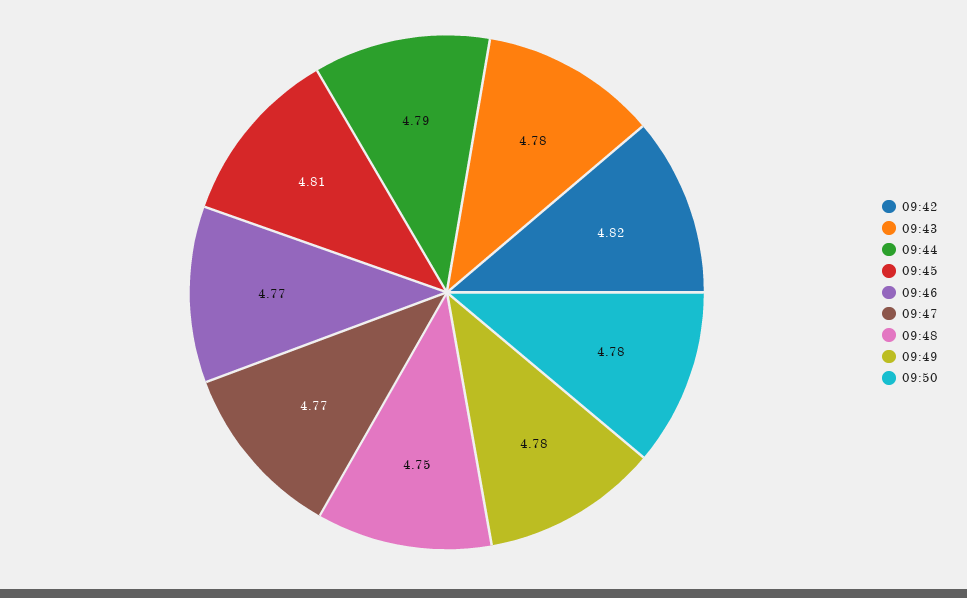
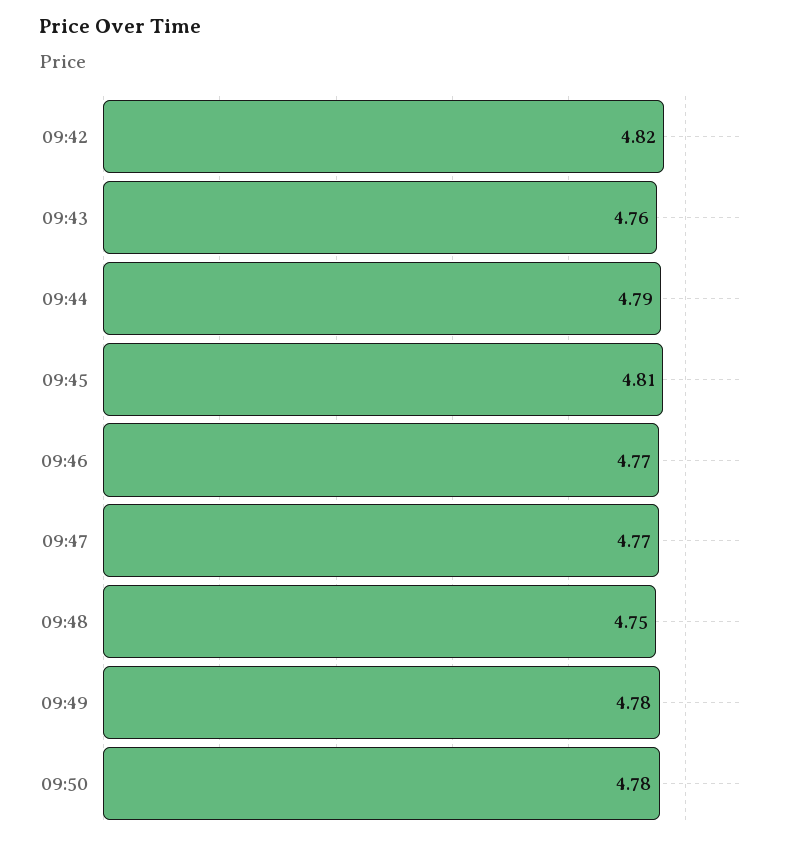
09:43: 4.78 -> 4.76

